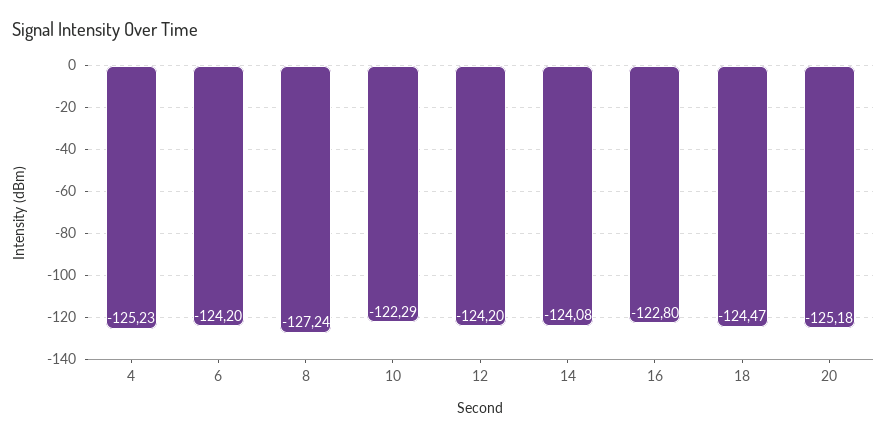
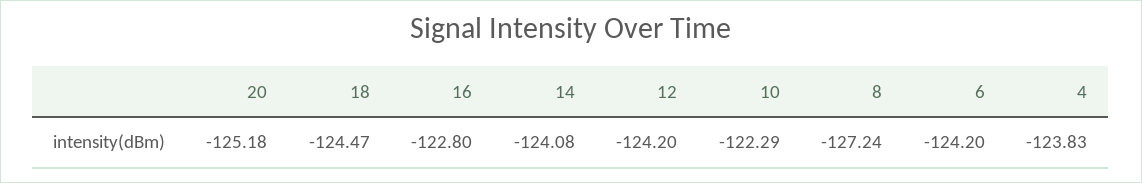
4: -125.23 -> -123.83

